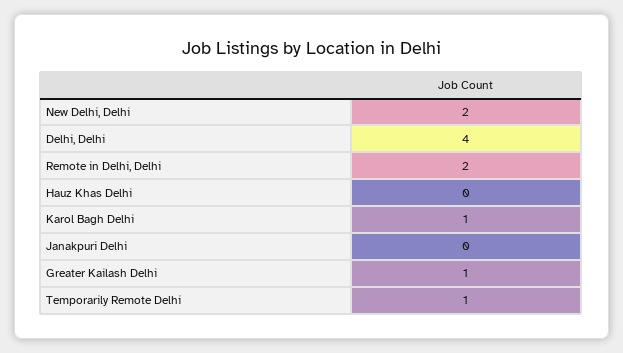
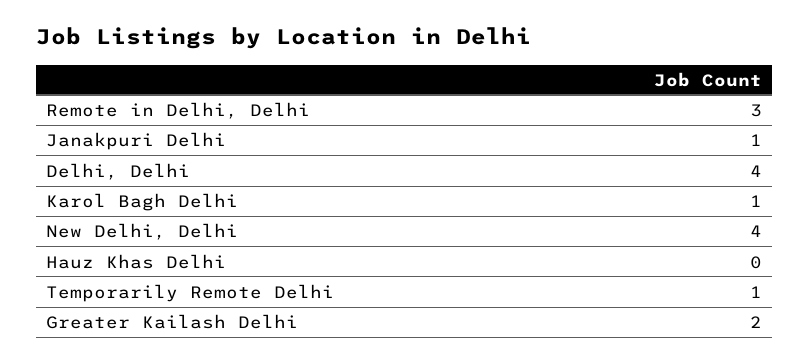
New Delhi, Delhi: 2 -> 4
Remote in Delhi, Delhi: 2 -> 3
Janakpuri Delhi: 0 -> 1
Greater Kailash Delhi: 1 -> 2

